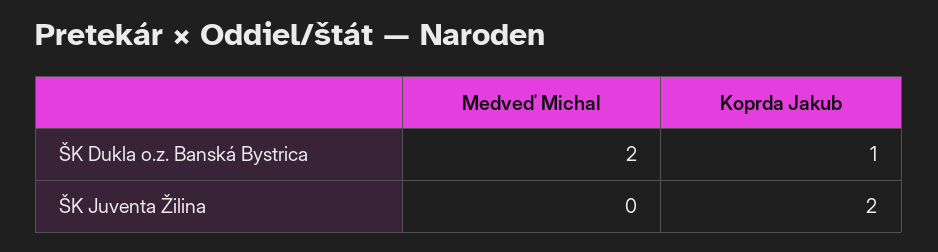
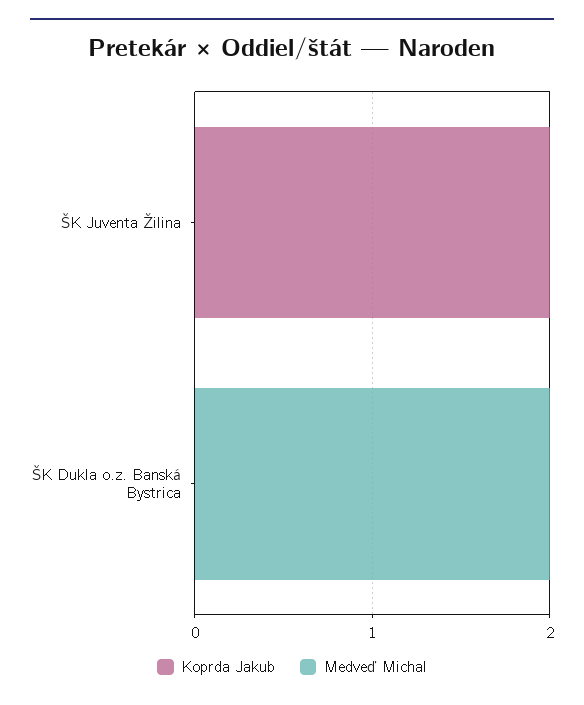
Koprda Jakub, ŠK Dukla o.z. Banská Bystrica: 1 -> 0

